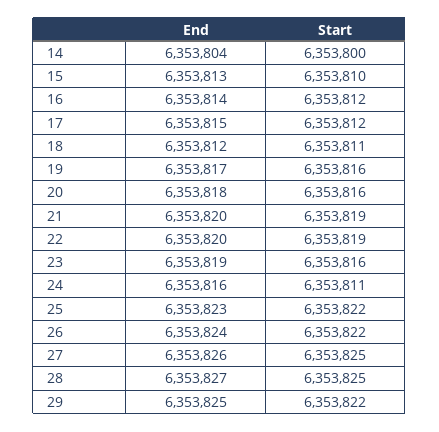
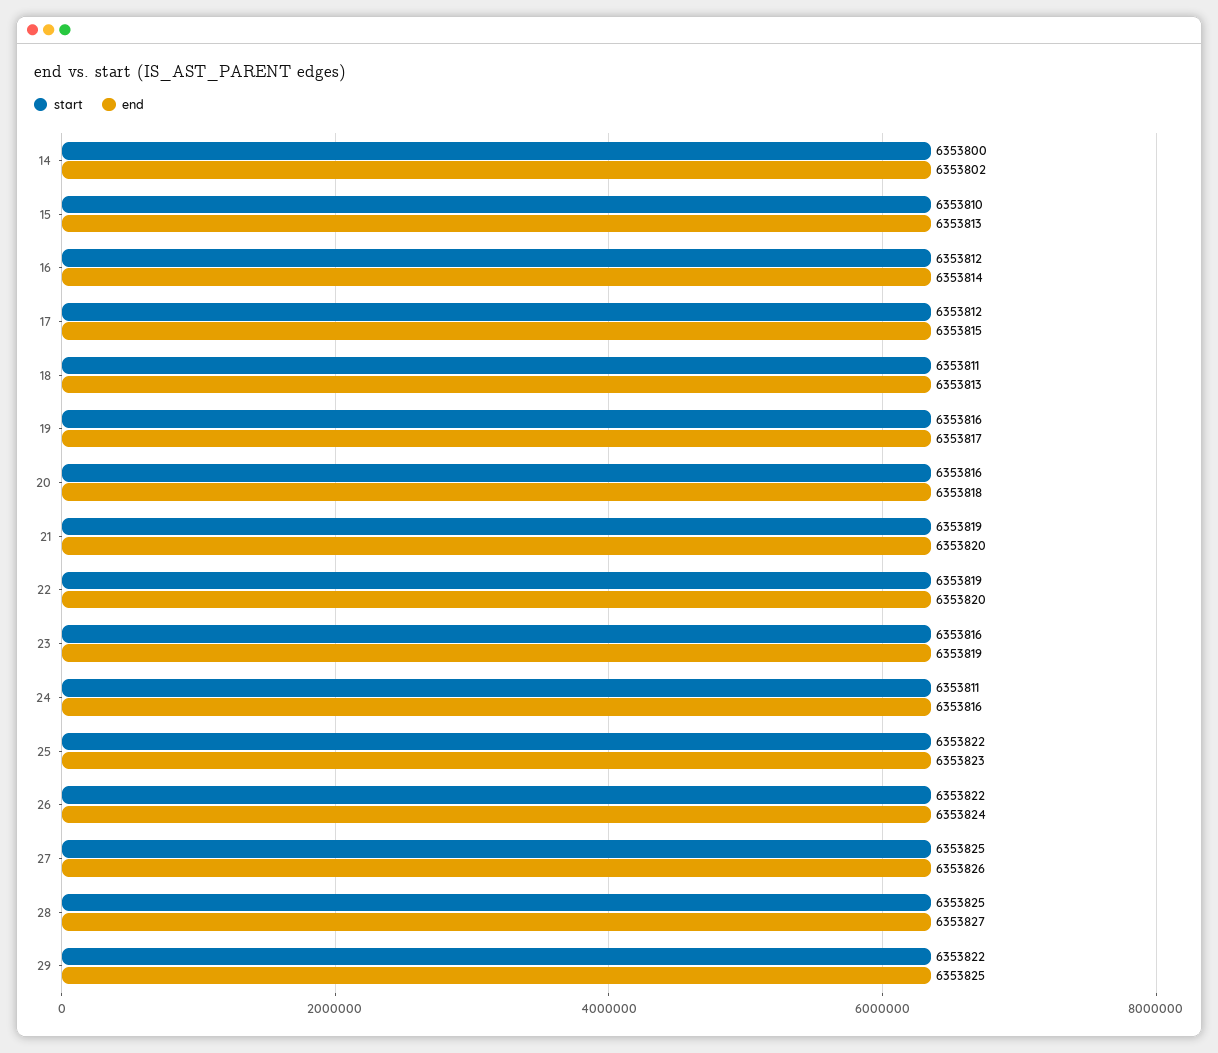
End, 14: 6353804 -> 6353802
End, 18: 6353812 -> 6353813

